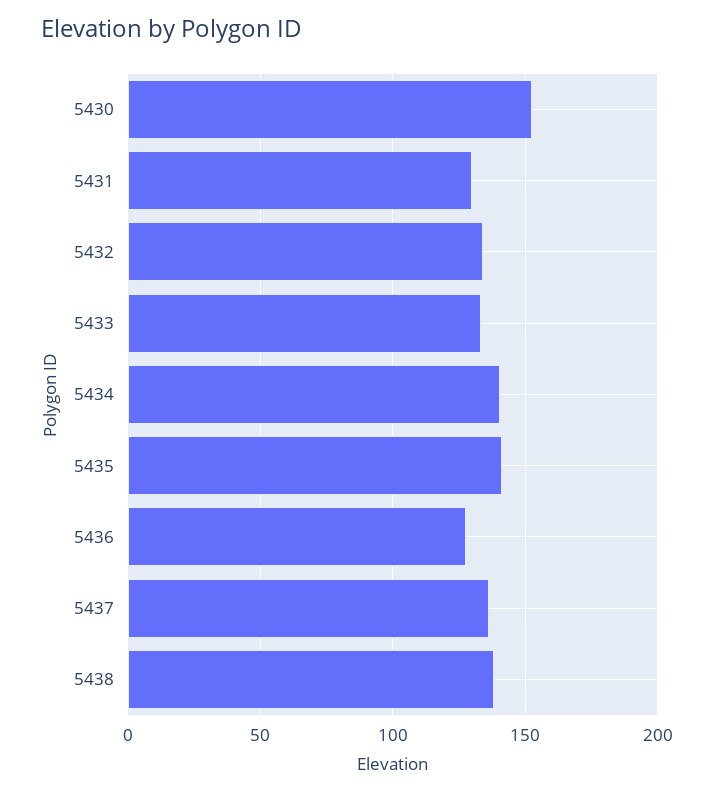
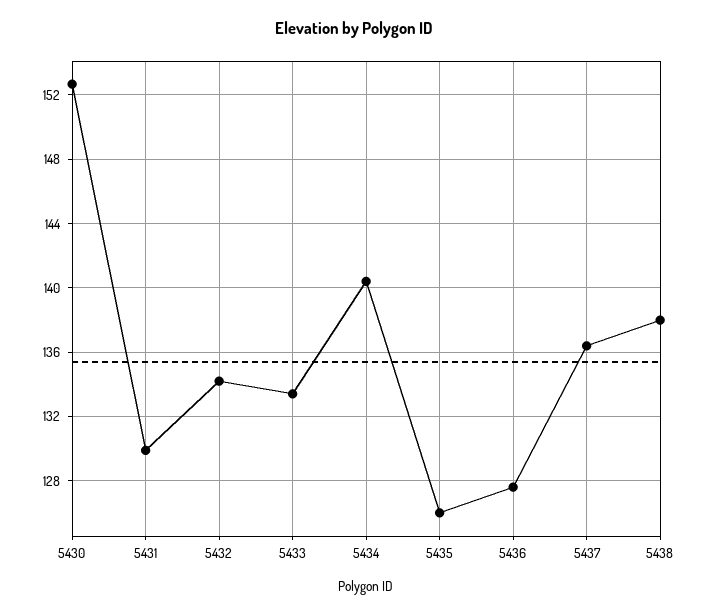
5435: 140 -> 126

